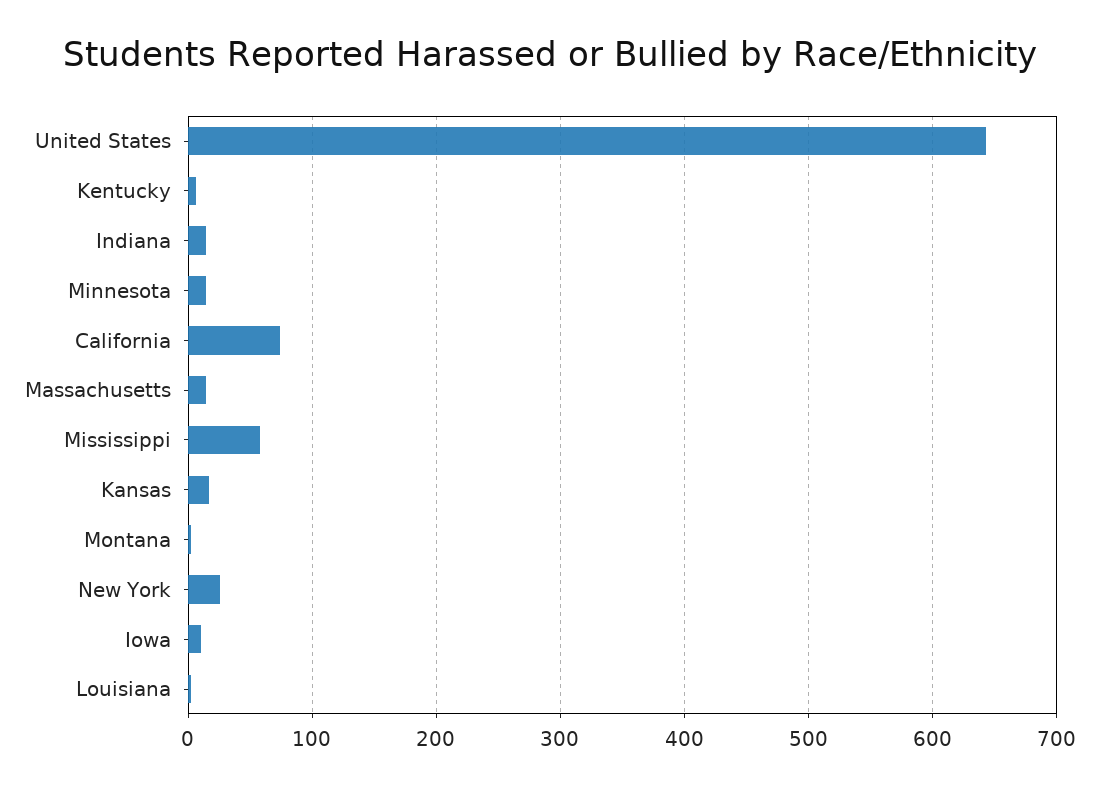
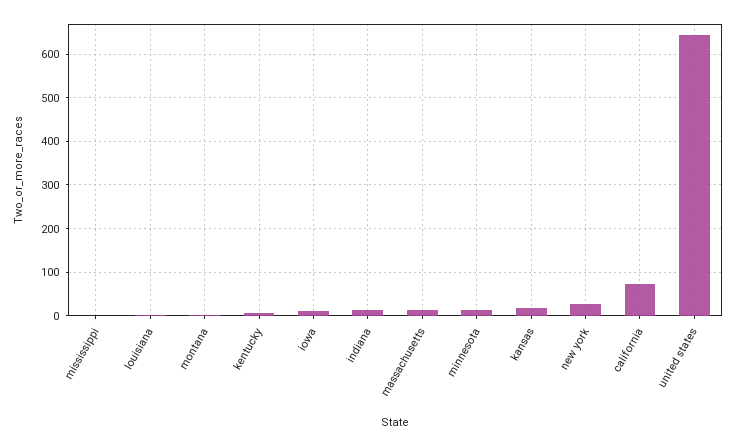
Mississippi: 60 -> 0

